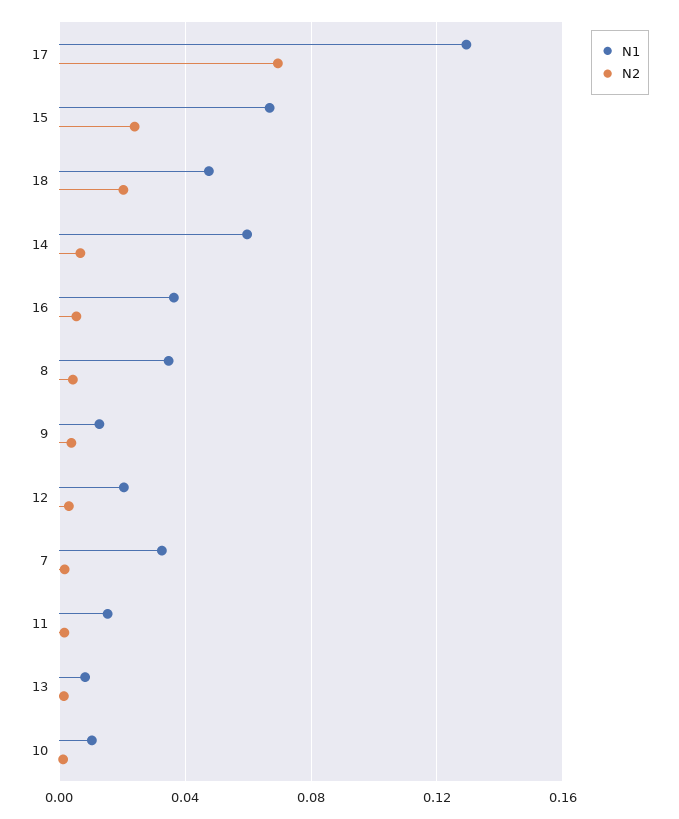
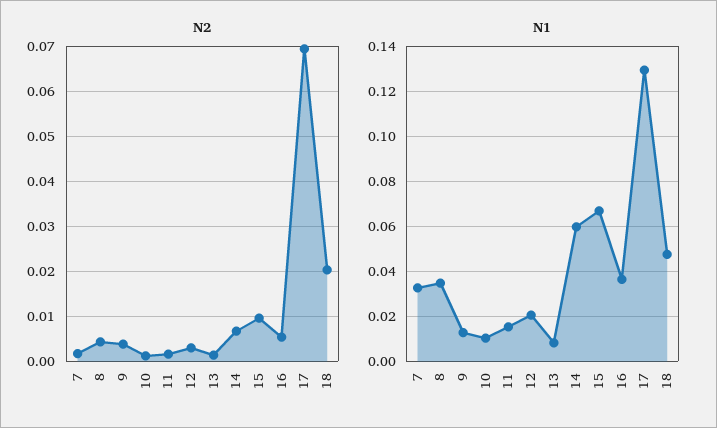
N2, 15: 0.025 -> 0.01

